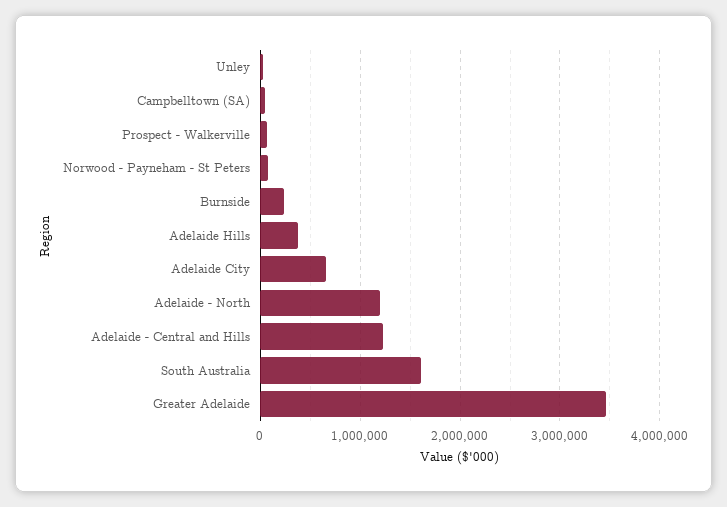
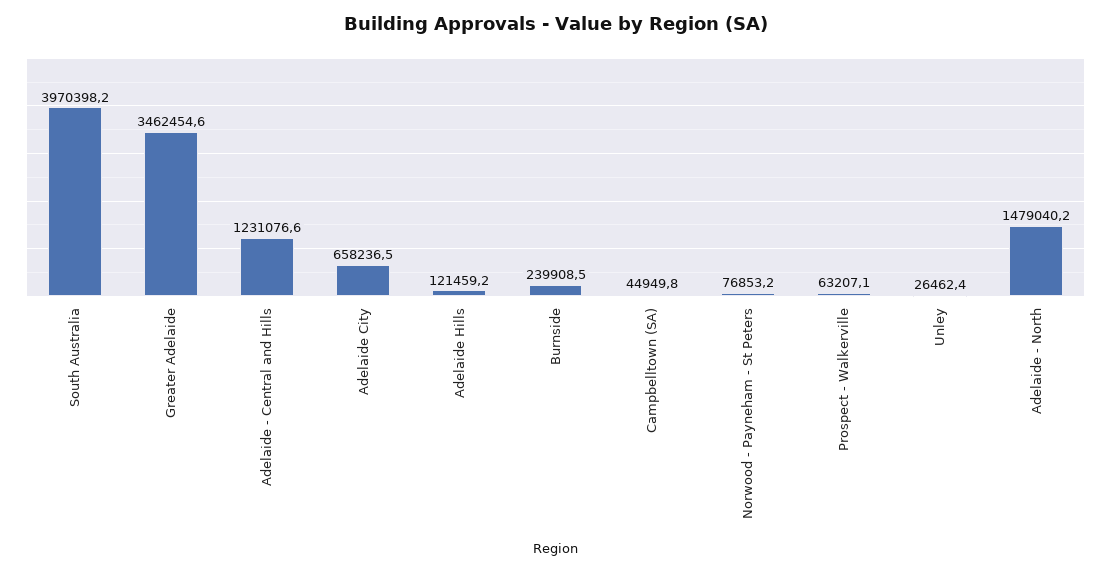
Adelaide Hills: 400000 -> 121459.2
Adelaide - North: 1200000 -> 1479040.2
South Australia: 1600000 -> 3970398.2

